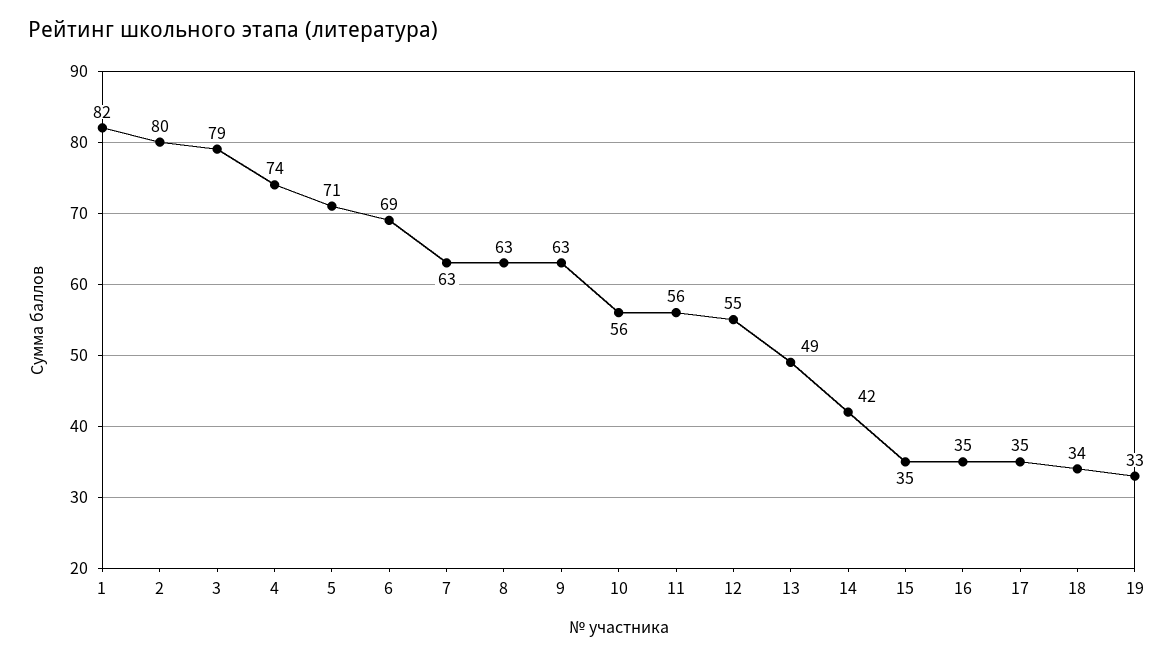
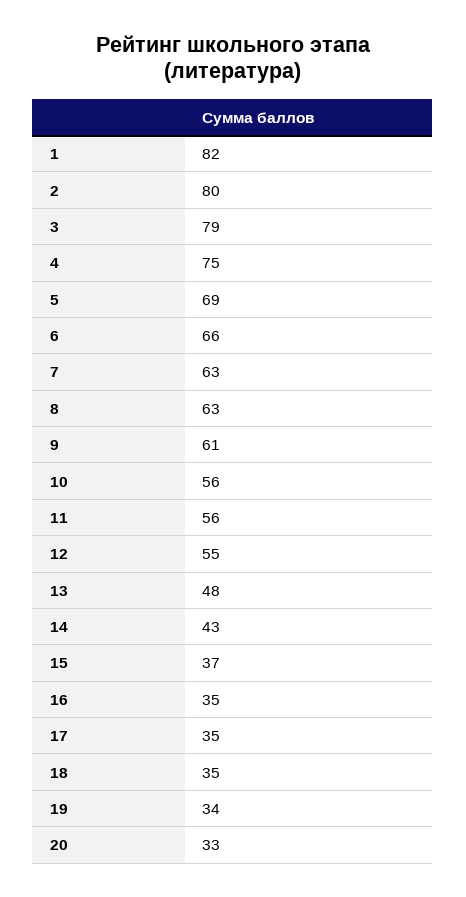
4: 74 -> 75
5: 71 -> 69
6: 69 -> 66
9: 63 -> 61
13: 49 -> 48
14: 42 -> 43
15: 35 -> 37
18: 34 -> 35
19: 33 -> 34
20: none -> 33

